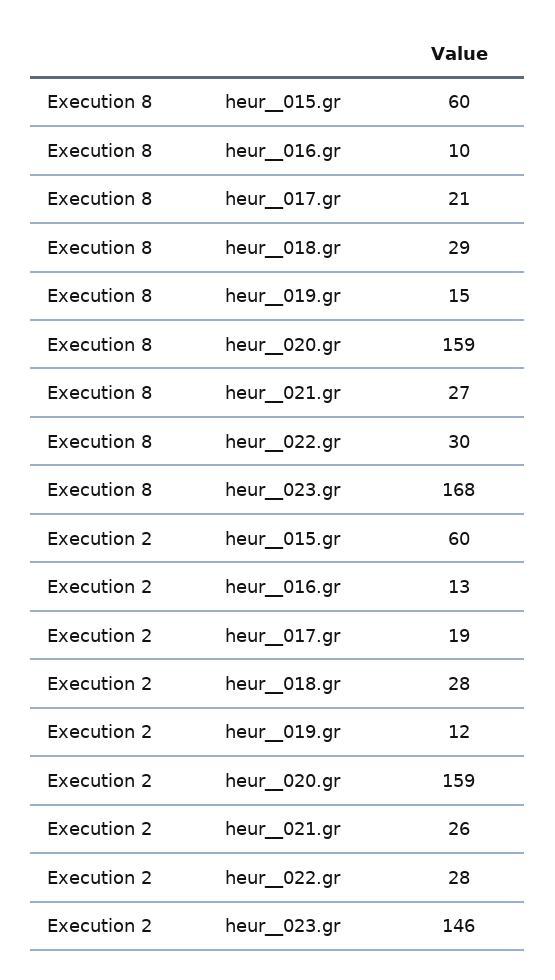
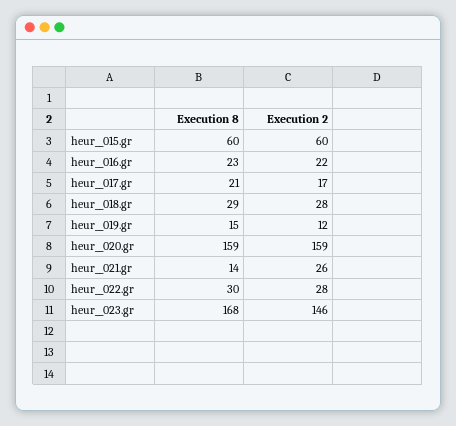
Execution 8, heur__016.gr: 10 -> 23
Execution 8, heur__021.gr: 27 -> 14
Execution 2, heur__016.gr: 13 -> 22
Execution 2, heur__017.gr: 19 -> 17

